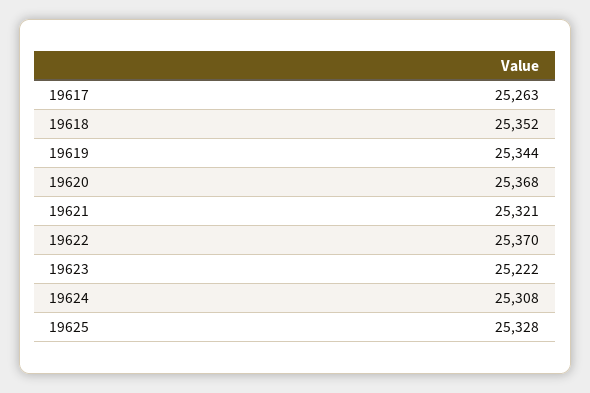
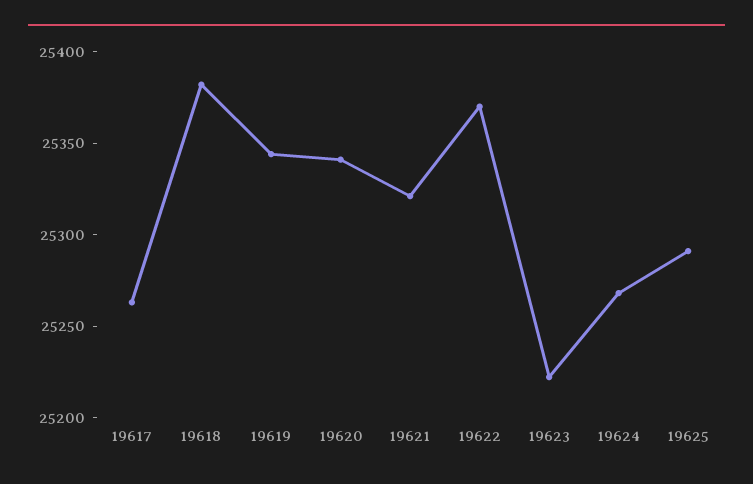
19618: 25352 -> 25380
19620: 25368 -> 25340
19624: 25308 -> 25270
19625: 25328 -> 25290

